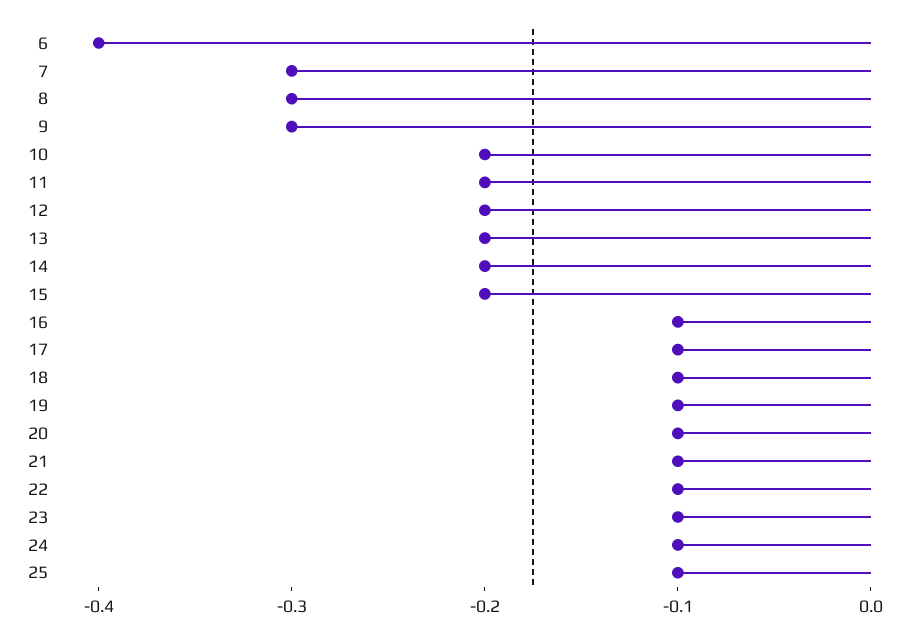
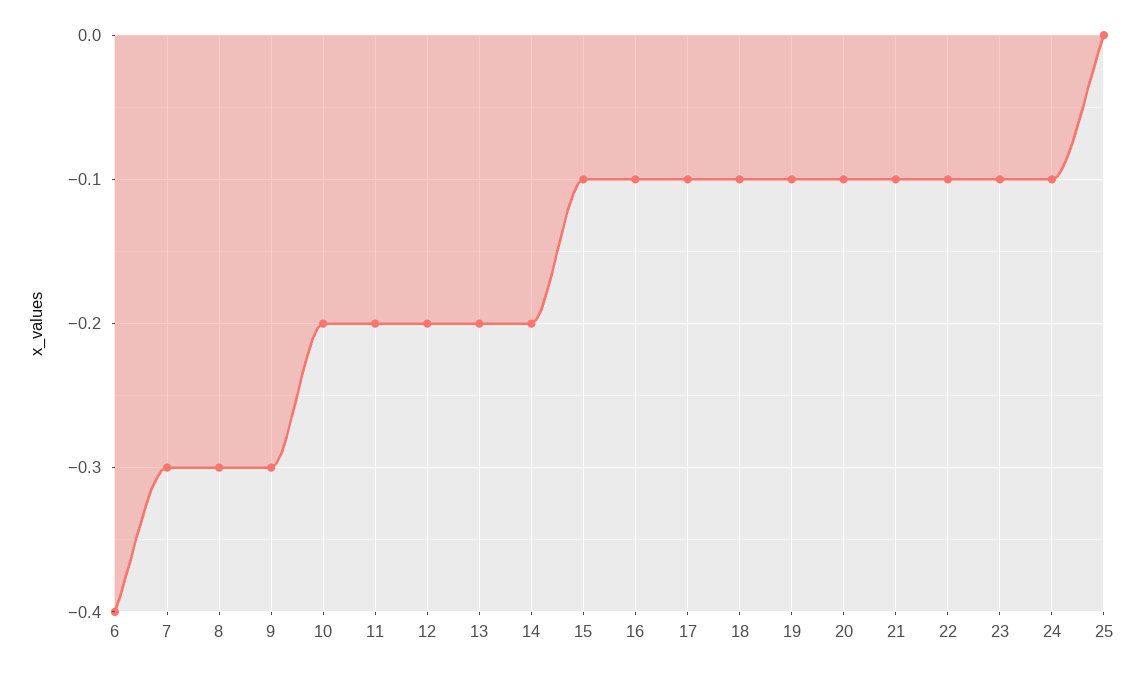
15: -0.2 -> -0.1
25: -0.1 -> 0

